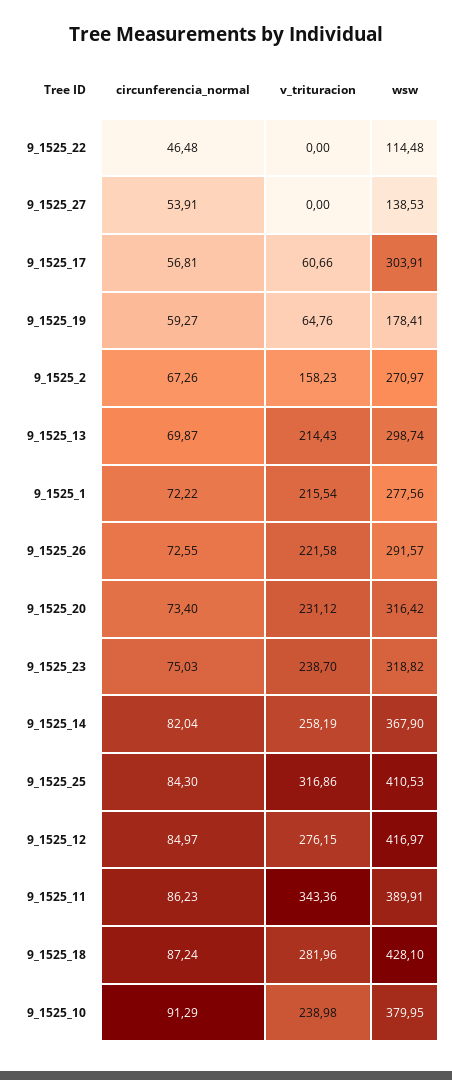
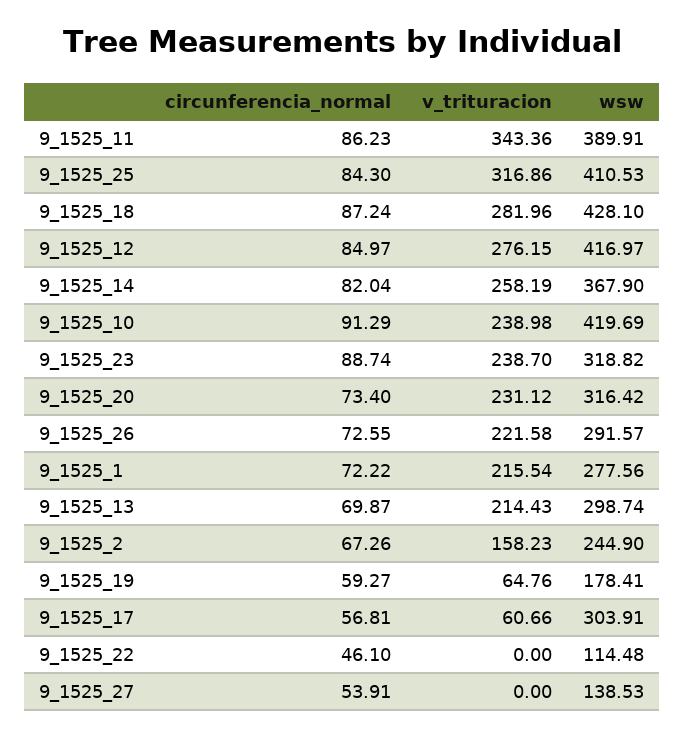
circunferencia_normal, 9_1525_22: 46.48 -> 46.1
wsw, 9_1525_2: 270.97 -> 244.9
circunferencia_normal, 9_1525_23: 75.03 -> 88.74
wsw, 9_1525_10: 379.95 -> 419.69

